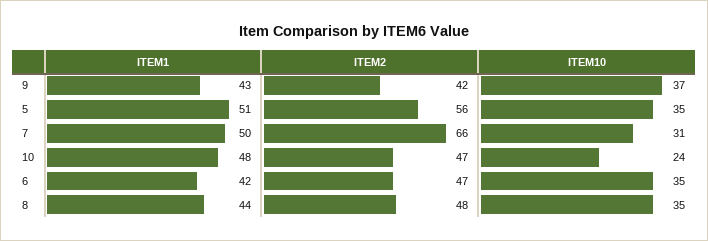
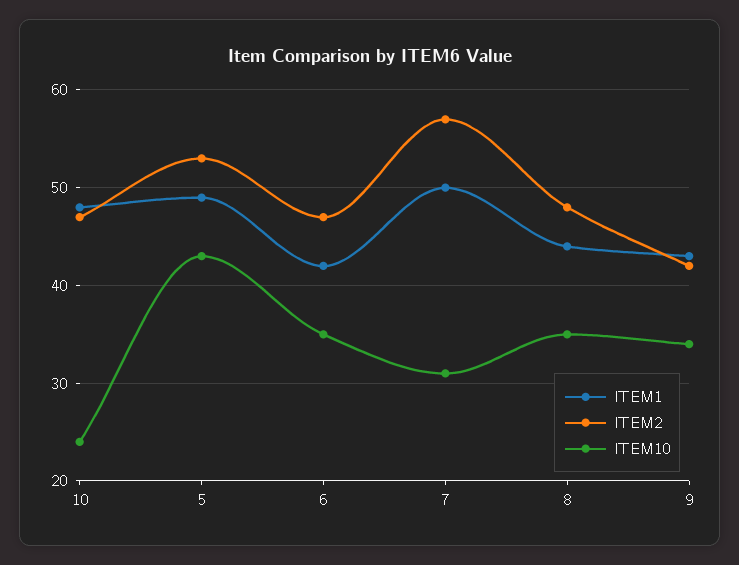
ITEM10, 9: 37 -> 34
ITEM1, 5: 51 -> 49
ITEM2, 5: 56 -> 53
ITEM10, 5: 35 -> 43
ITEM2, 7: 66 -> 57

